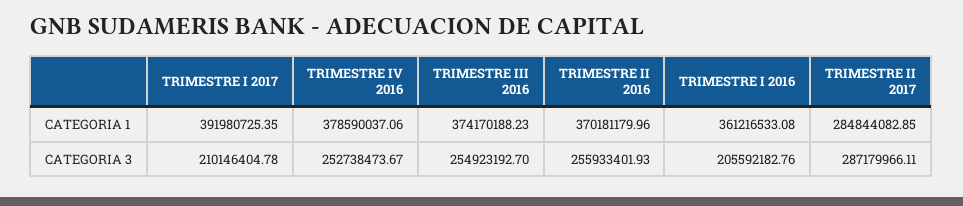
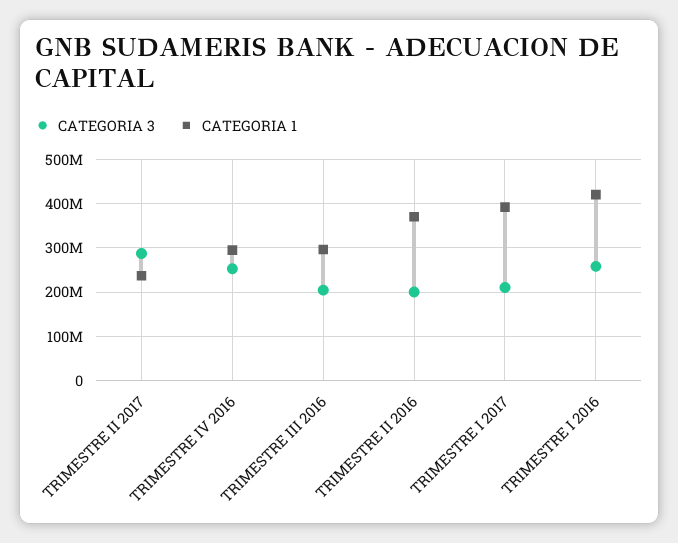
CATEGORIA 1, TRIMESTRE IV 2016: 378590037.06 -> 300000000
CATEGORIA 1, TRIMESTRE III 2016: 374170188.23 -> 300000000
CATEGORIA 1, TRIMESTRE I 2016: 361216533.08 -> 420000000
CATEGORIA 1, TRIMESTRE II 2017: 284844082.85 -> 240000000
CATEGORIA 3, TRIMESTRE III 2016: 254923192.7 -> 200000000
CATEGORIA 3, TRIMESTRE II 2016: 255933401.93 -> 200000000
CATEGORIA 3, TRIMESTRE I 2016: 205592182.76 -> 260000000

